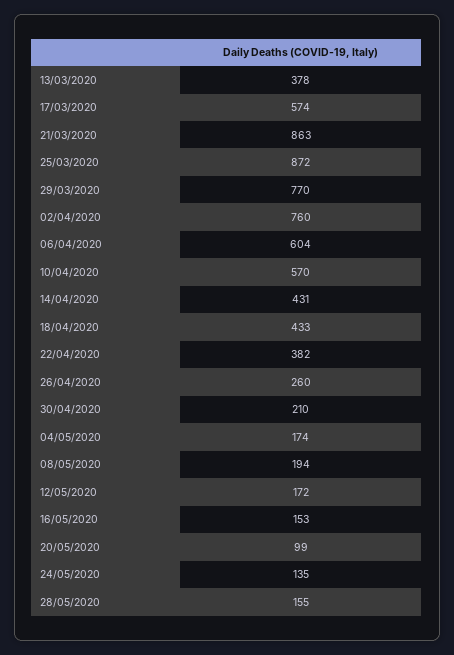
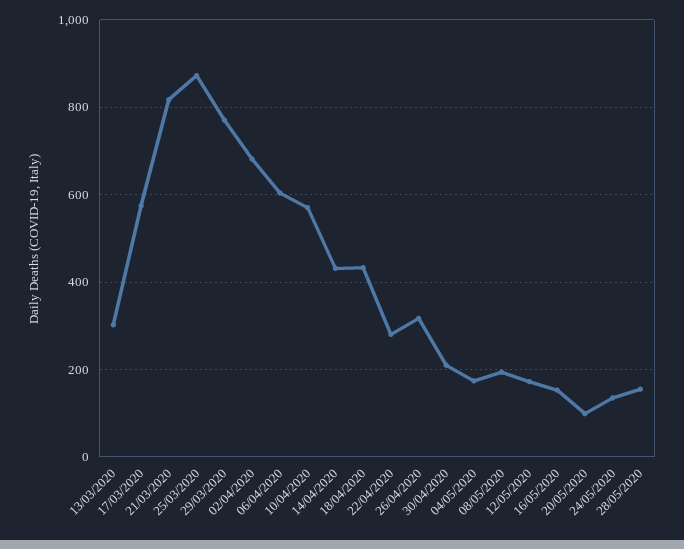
13/03/2020: 378 -> 300
21/03/2020: 863 -> 820
02/04/2020: 760 -> 680
22/04/2020: 382 -> 280
26/04/2020: 260 -> 320

